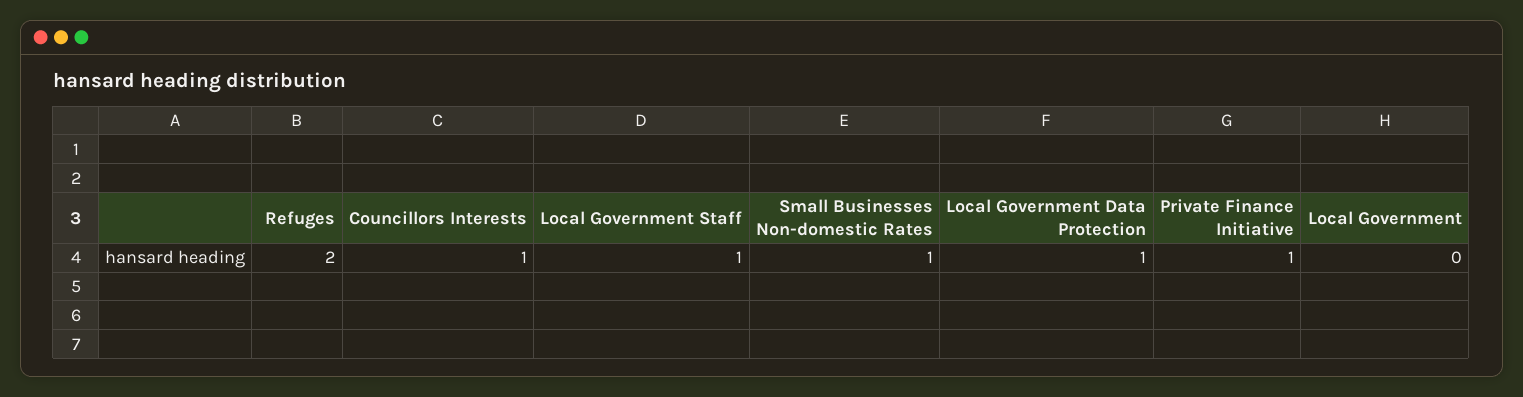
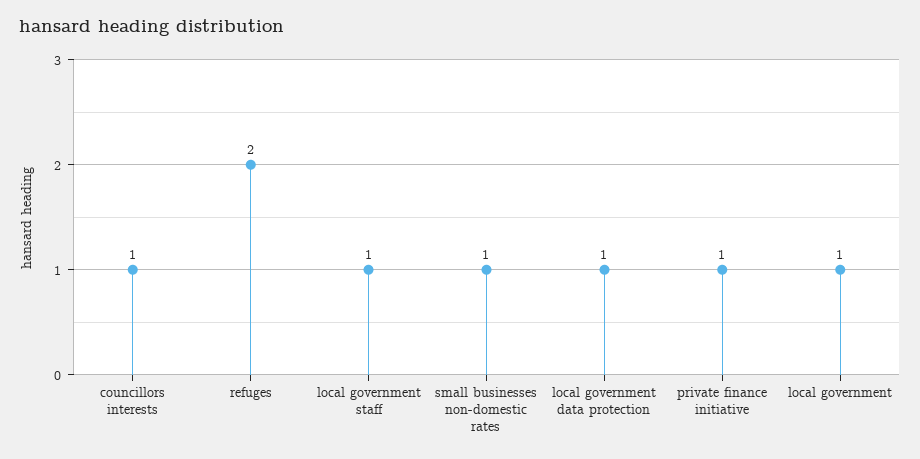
Local Government: 0 -> 1

